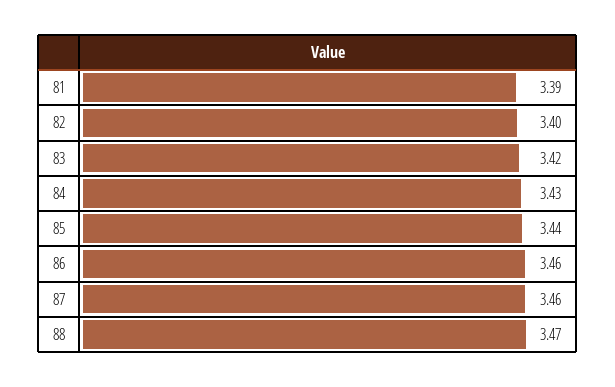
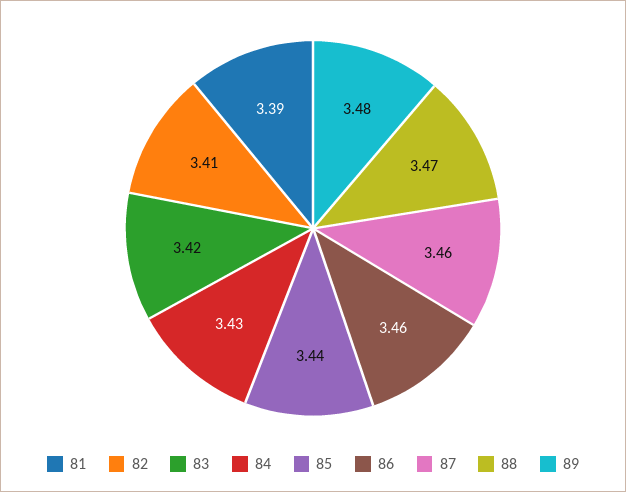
82: 3.4 -> 3.41
89: none -> 3.48

